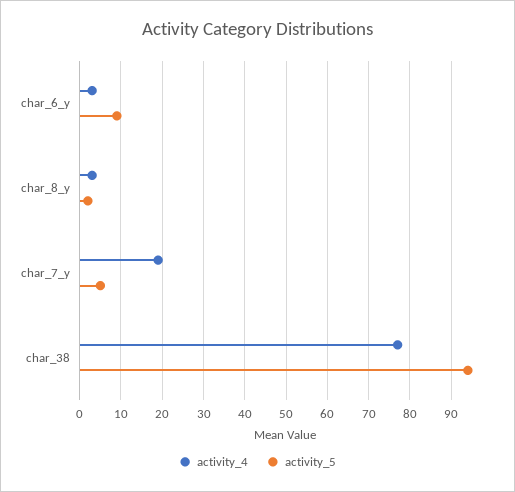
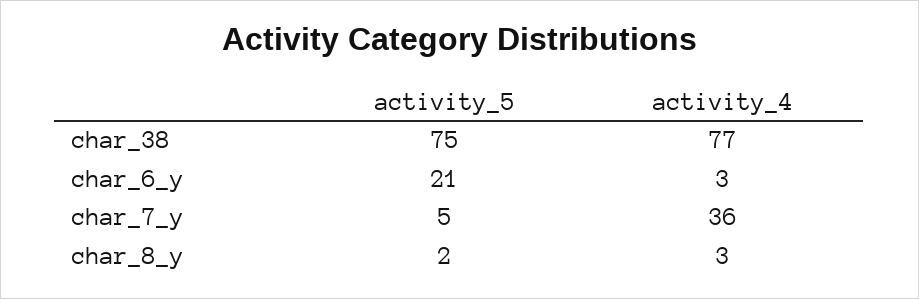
activity_5, char_6_y: 10 -> 21
activity_4, char_7_y: 20 -> 36
activity_5, char_38: 95 -> 75

